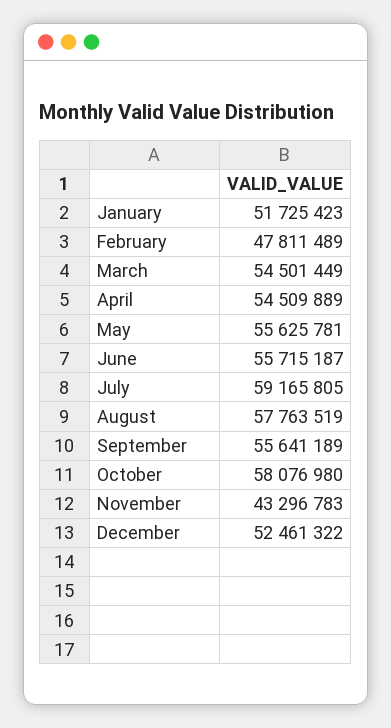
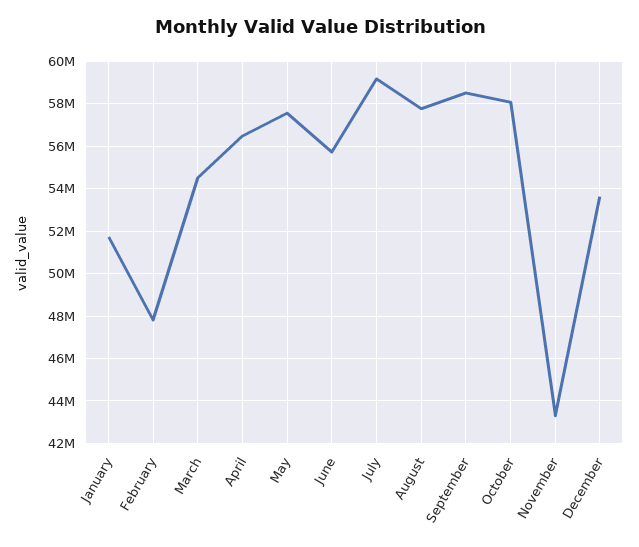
April: 54509889 -> 56500000
May: 55625781 -> 57500000
September: 55641189 -> 58500000
December: 52461322 -> 53500000

